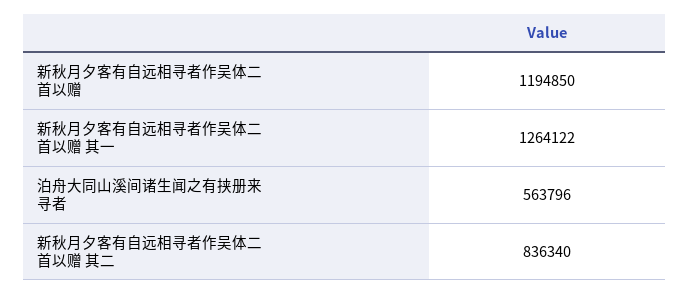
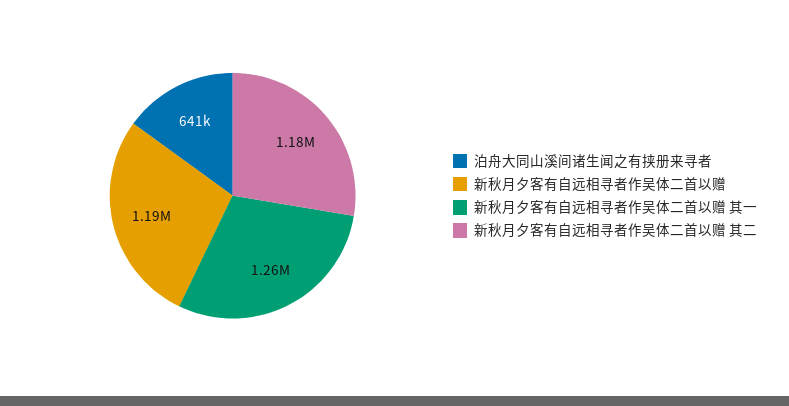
泊舟大同山溪间诸生闻之有挟册来寻者: 563796 -> 641000
新秋月夕客有自远相寻者作吴体二首以赠 其二: 836340 -> 1180000

